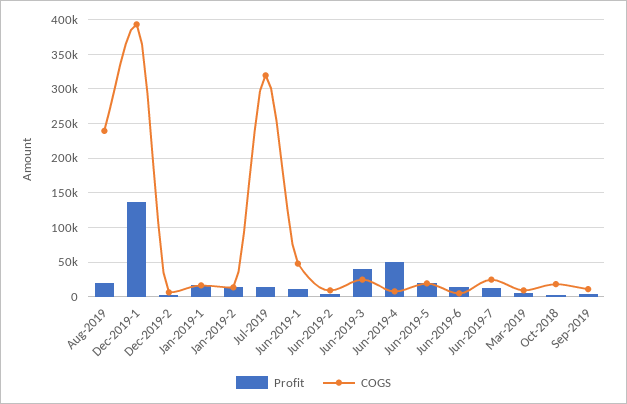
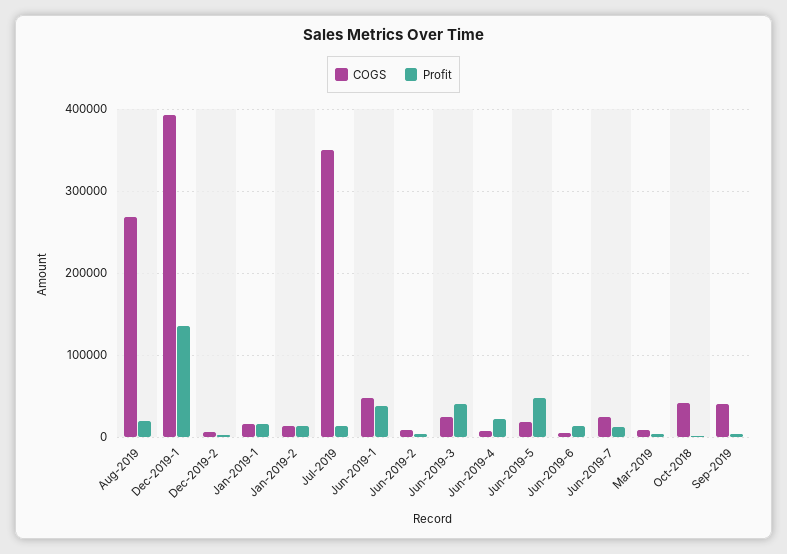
COGS, Aug-2019: 240000 -> 270000
COGS, Jul-2019: 320000 -> 350000
Profit, Jun-2019-1: 10000 -> 40000
Profit, Jun-2019-4: 50000 -> 20000
Profit, Jun-2019-5: 20000 -> 50000
COGS, Oct-2018: 20000 -> 40000
COGS, Sep-2019: 10000 -> 40000

